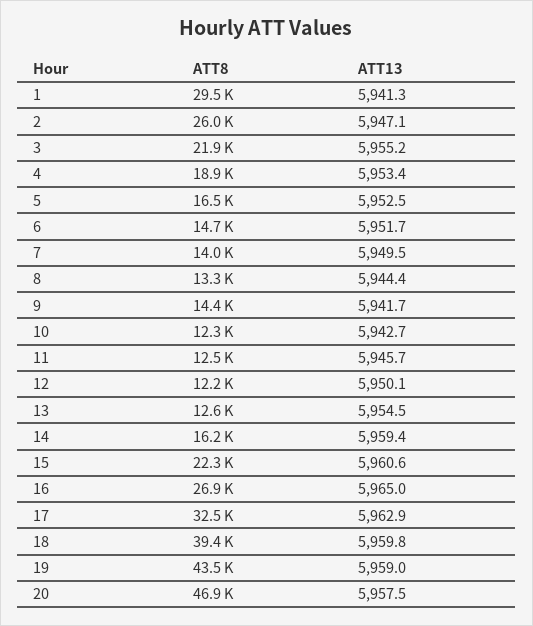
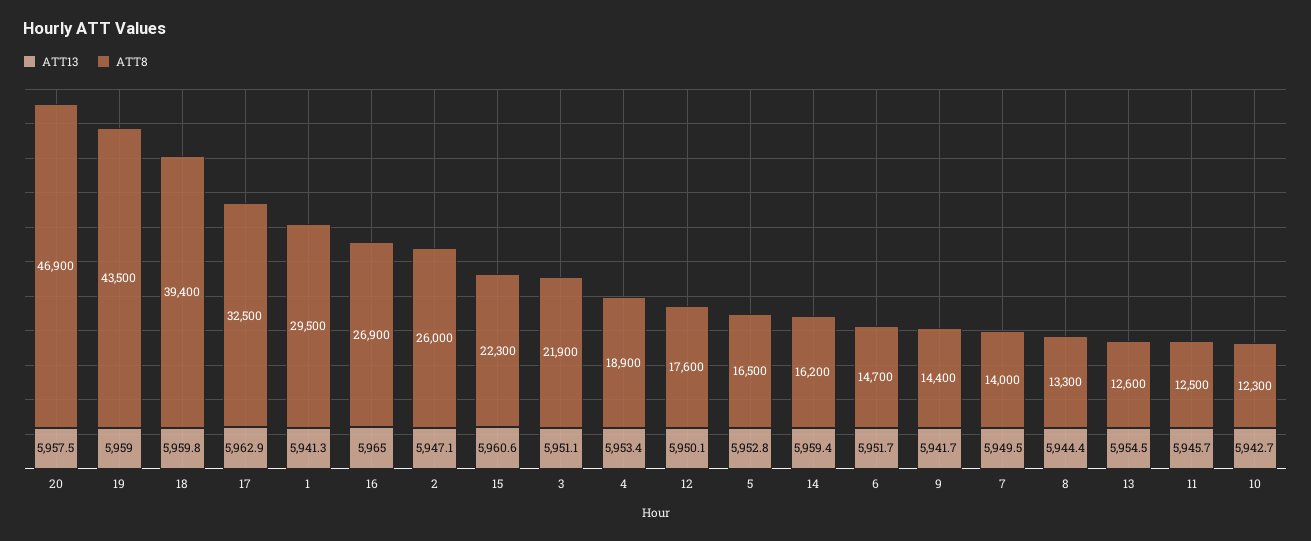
ATT13, 3: 5955.2 -> 5951.1
ATT13, 5: 5952.5 -> 5952.8
ATT8, 12: 12200 -> 17600

